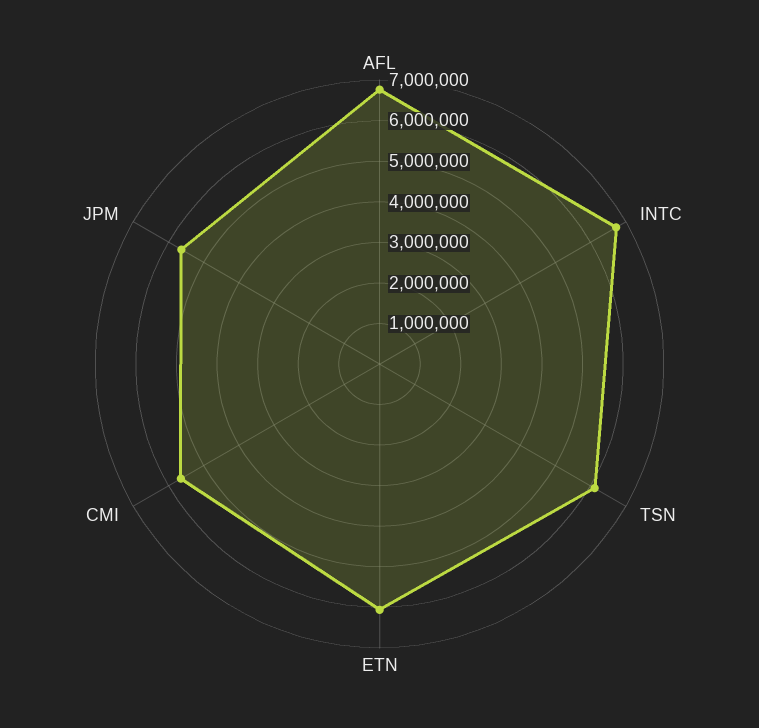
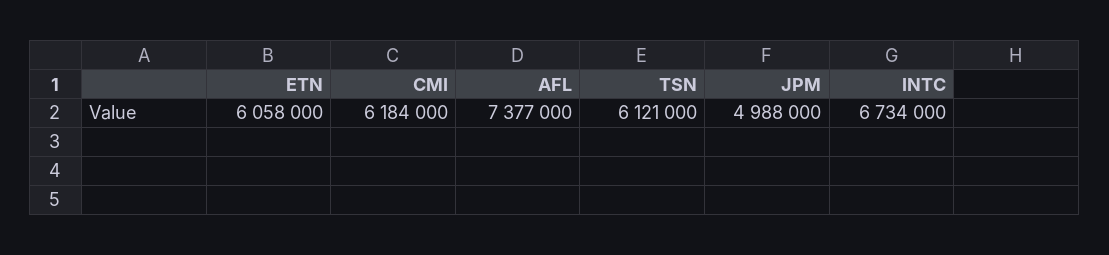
AFL: 6800000 -> 7377000
CMI: 5600000 -> 6184000
JPM: 5600000 -> 4988000

